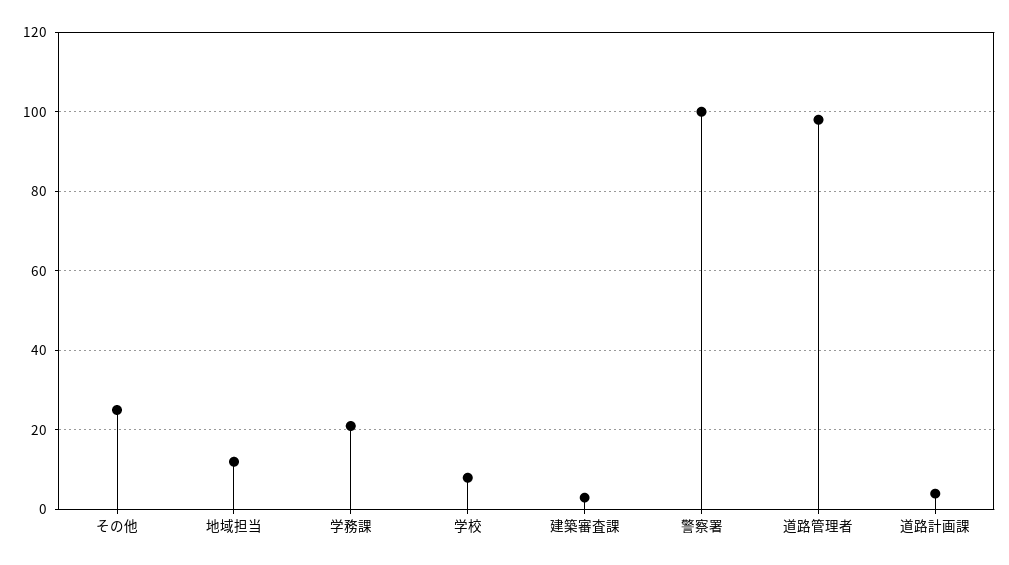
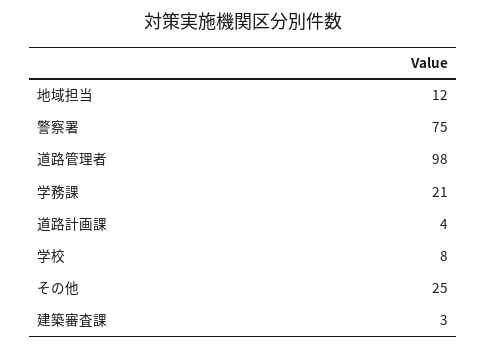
警察署: 100 -> 75

